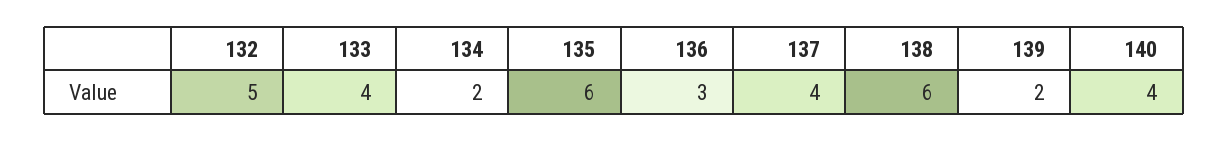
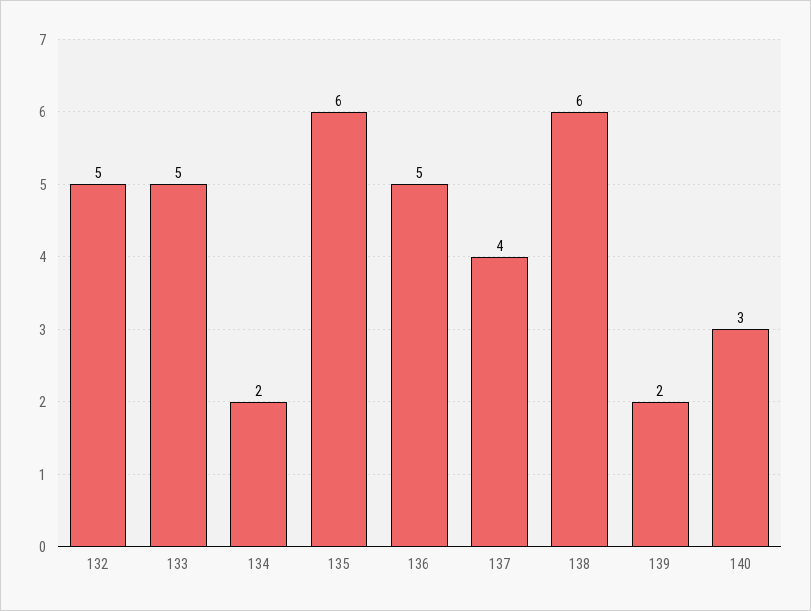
133: 4 -> 5
136: 3 -> 5
140: 4 -> 3

